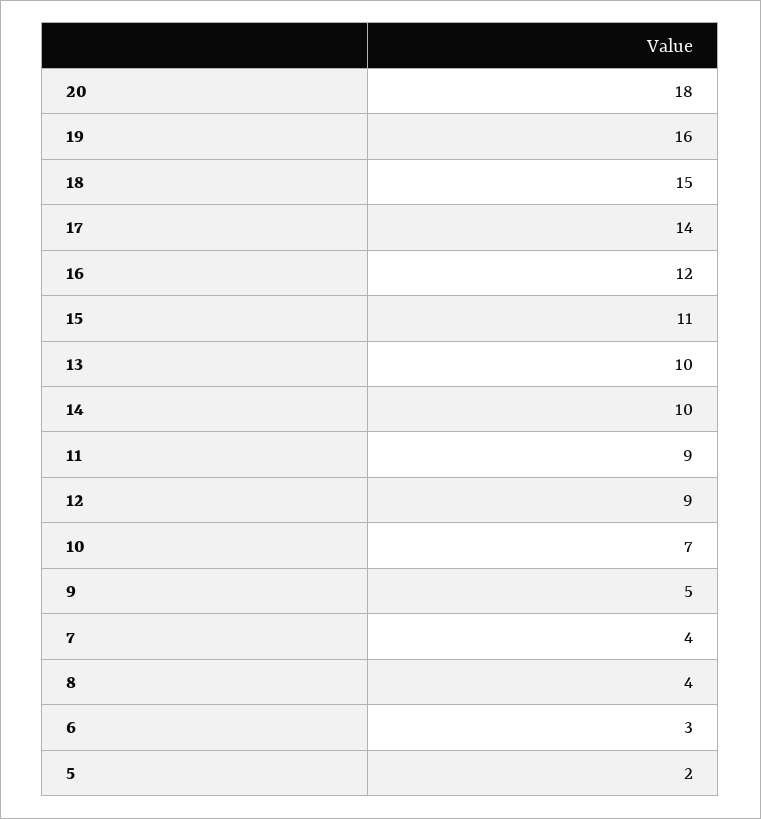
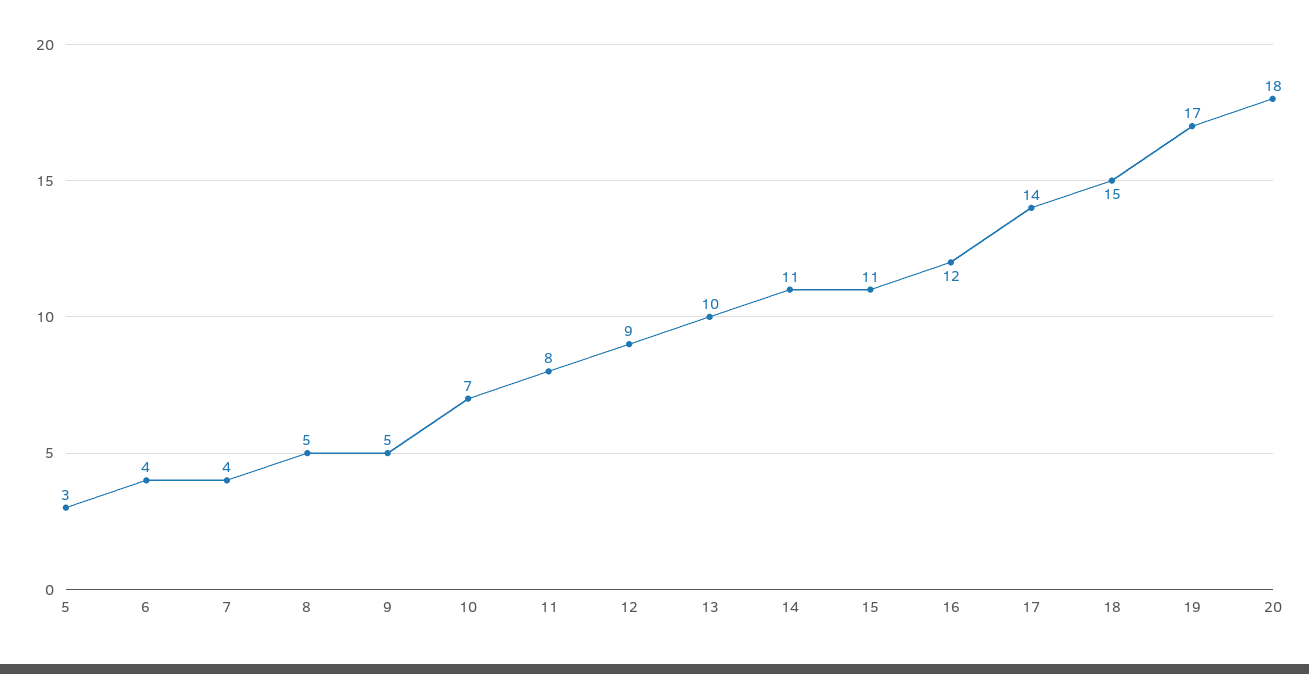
19: 16 -> 17
14: 10 -> 11
11: 9 -> 8
8: 4 -> 5
6: 3 -> 4
5: 2 -> 3

